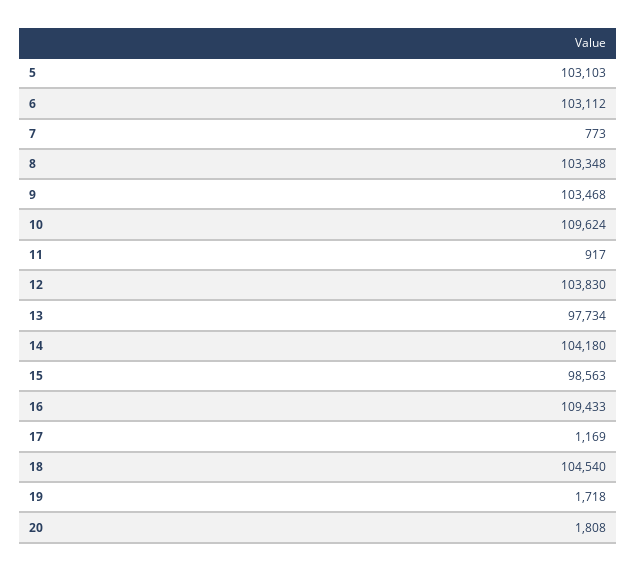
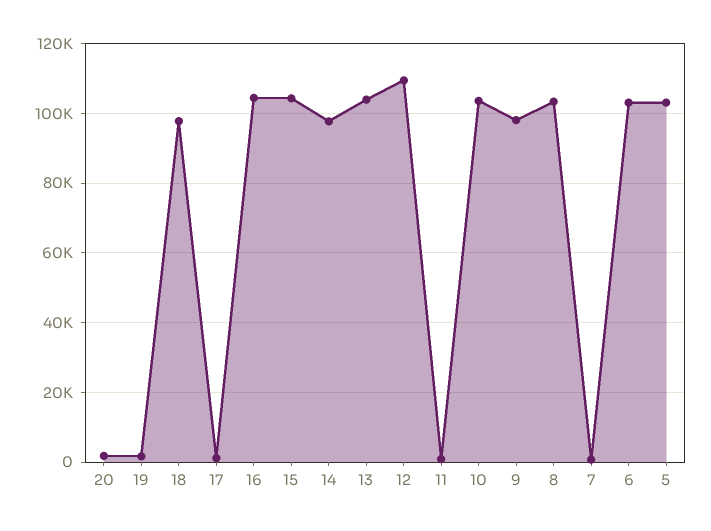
9: 103468 -> 98000
10: 109624 -> 104000
12: 103830 -> 110000
13: 97734 -> 104000
14: 104180 -> 98000
15: 98563 -> 104000
16: 109433 -> 104000
18: 104540 -> 98000

